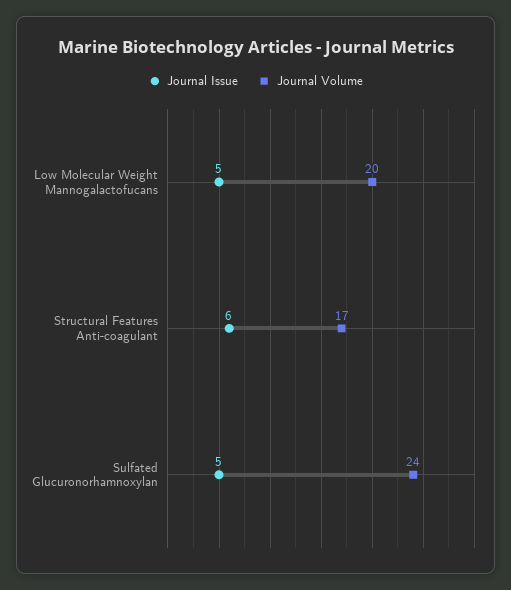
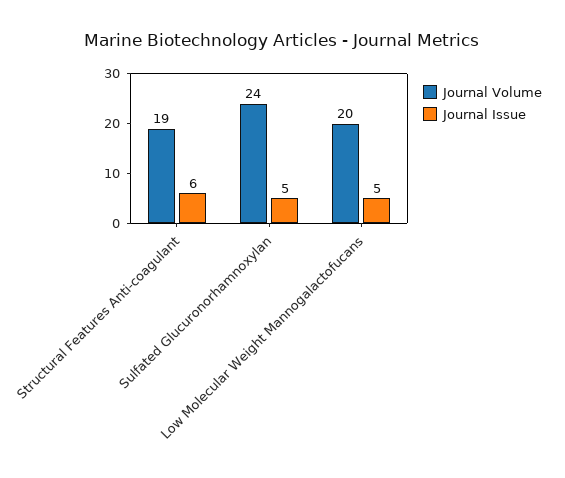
Journal Volume, Structural Features Anti-coagulant: 17 -> 19

